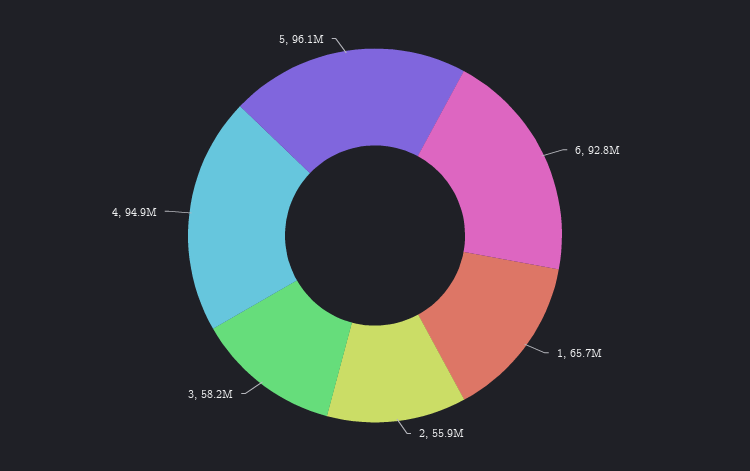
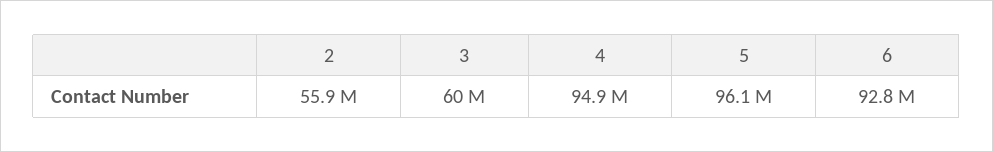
1: 65700000 -> none
3: 58200000 -> 60000000

